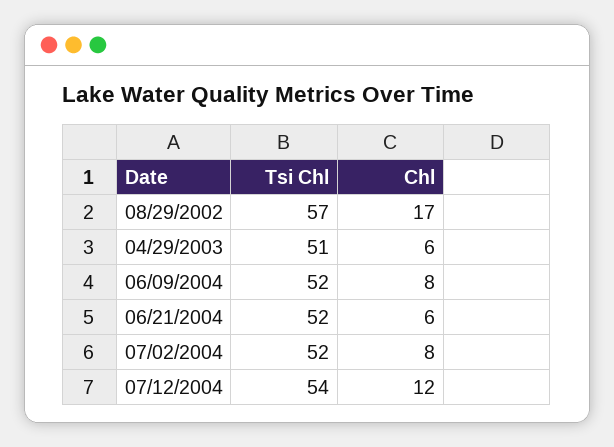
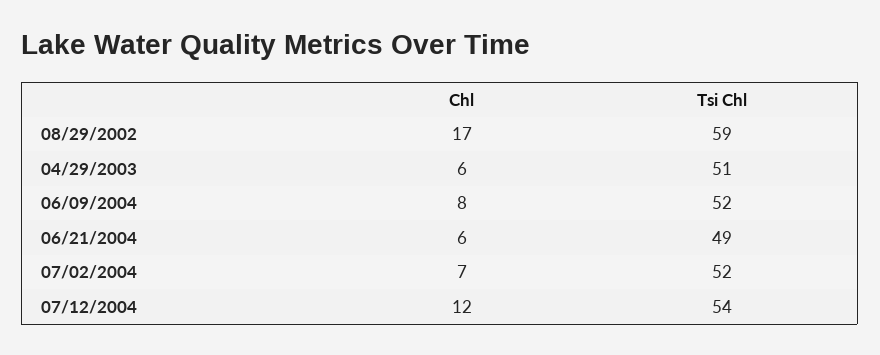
Tsi Chl, 08/29/2002: 57 -> 59
Tsi Chl, 06/21/2004: 52 -> 49
Chl, 07/02/2004: 8 -> 7

